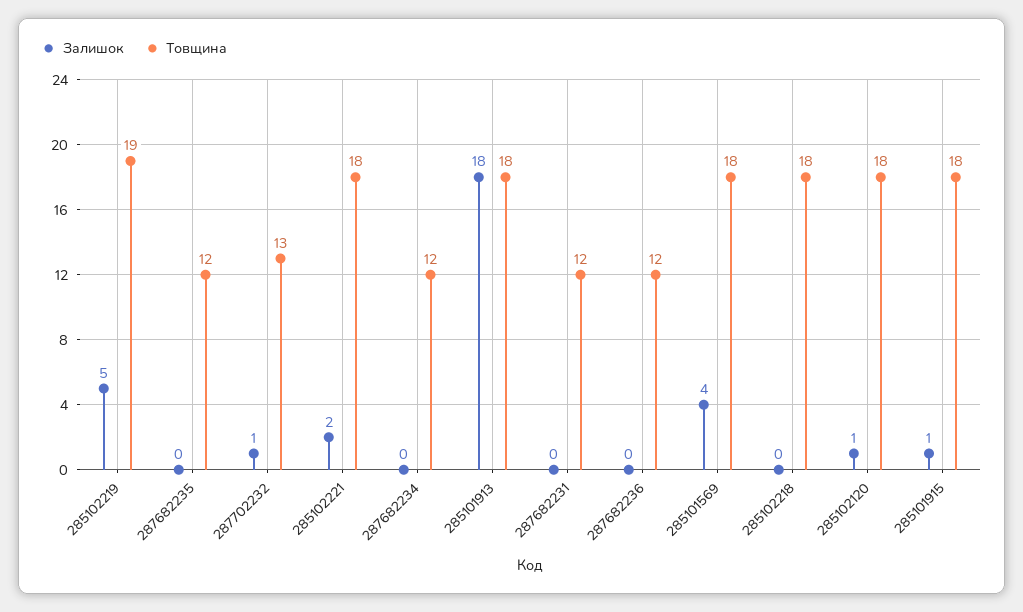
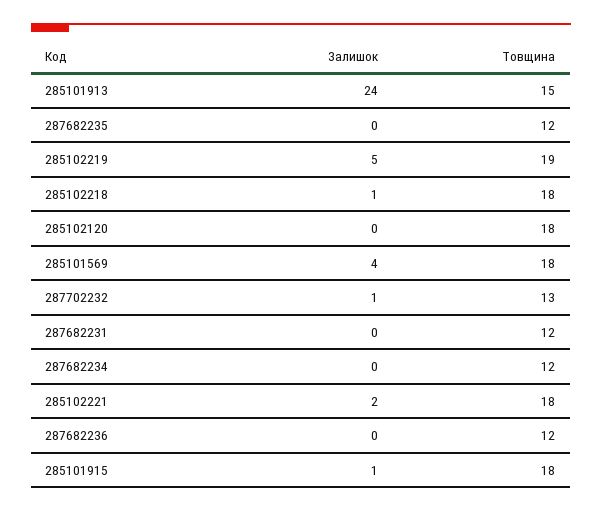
Залишок, 285101913: 18 -> 24
Товщина, 285101913: 18 -> 15
Залишок, 285102218: 0 -> 1
Залишок, 285102120: 1 -> 0

